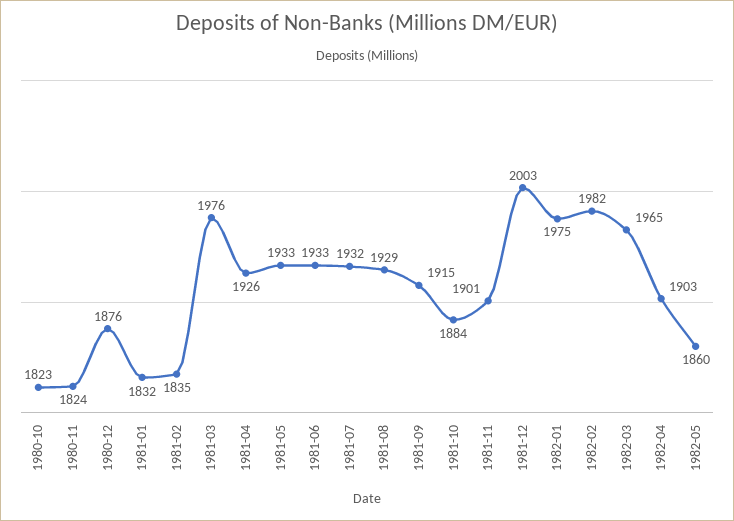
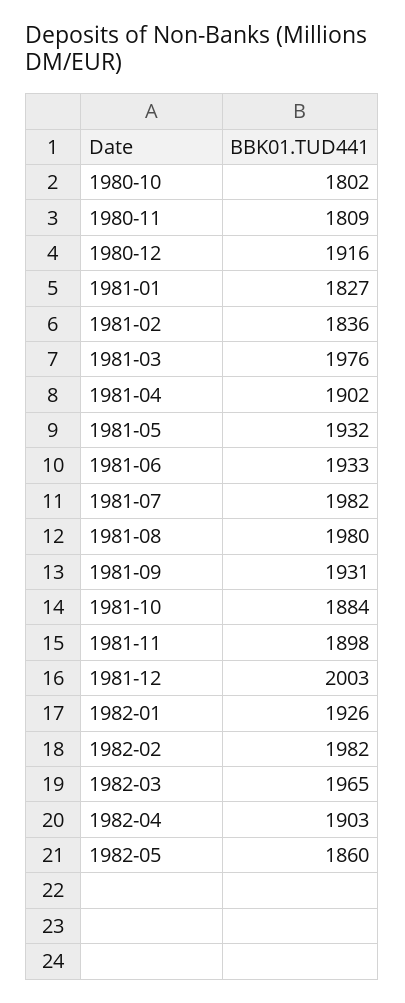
1980-10: 1823 -> 1802
1980-11: 1824 -> 1809
1980-12: 1876 -> 1916
1981-01: 1832 -> 1827
1981-02: 1835 -> 1836
1981-04: 1926 -> 1902
1981-05: 1933 -> 1932
1981-07: 1932 -> 1982
1981-08: 1929 -> 1980
1981-09: 1915 -> 1931
1981-11: 1901 -> 1898
1982-01: 1975 -> 1926

